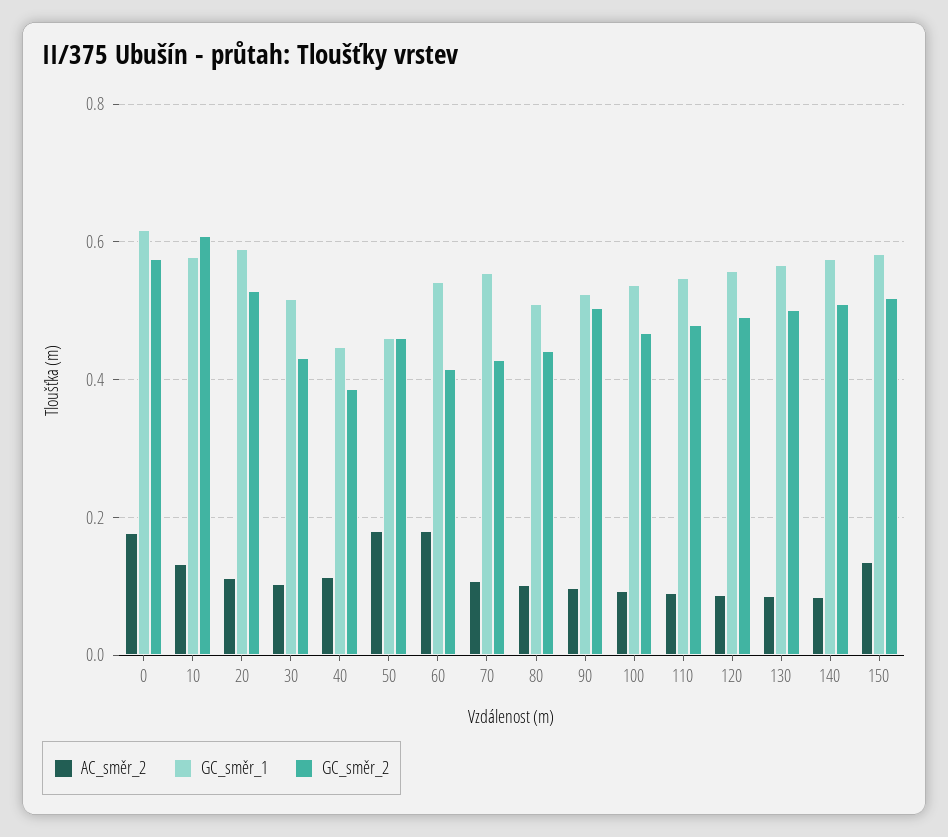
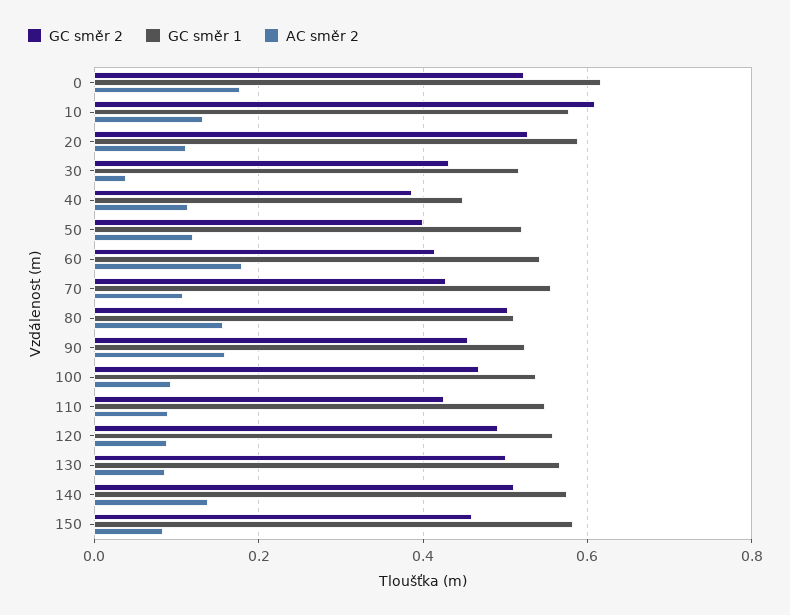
GC_směr_2, 0: 0.58 -> 0.52
AC_směr_2, 30: 0.1 -> 0.04
AC_směr_2, 50: 0.18 -> 0.12
GC_směr_1, 50: 0.46 -> 0.52
GC_směr_2, 50: 0.46 -> 0.4
AC_směr_2, 80: 0.1 -> 0.16
GC_směr_2, 80: 0.44 -> 0.5
AC_směr_2, 90: 0.1 -> 0.16
GC_směr_2, 90: 0.5 -> 0.46
GC_směr_2, 110: 0.48 -> 0.42
AC_směr_2, 140: 0.08 -> 0.14
AC_směr_2, 150: 0.14 -> 0.08
GC_směr_2, 150: 0.52 -> 0.46

